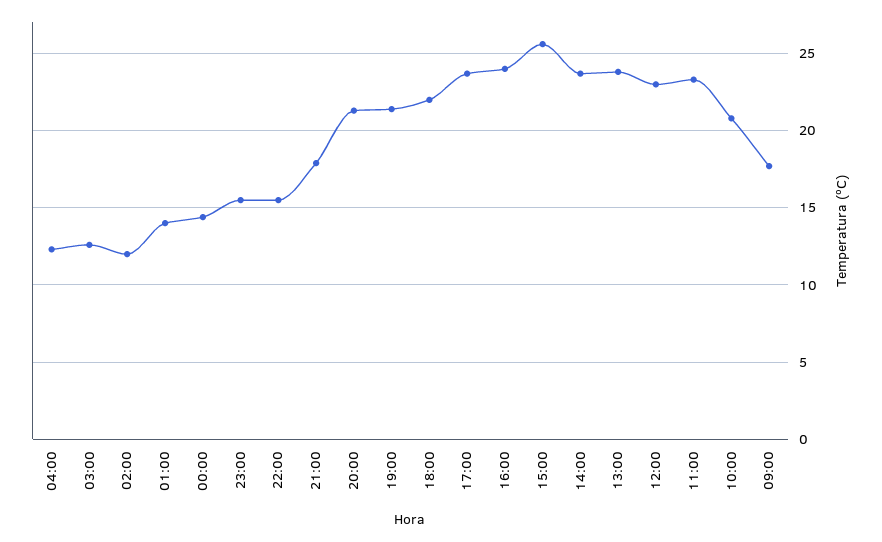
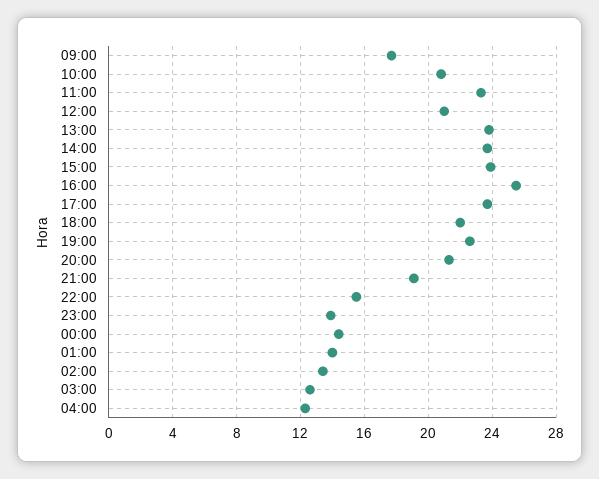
02:00: 12 -> 13.5
23:00: 15.5 -> 14
21:00: 18 -> 19
19:00: 21.5 -> 22.5
16:00: 24 -> 25.5
15:00: 25.5 -> 24
12:00: 23 -> 21

